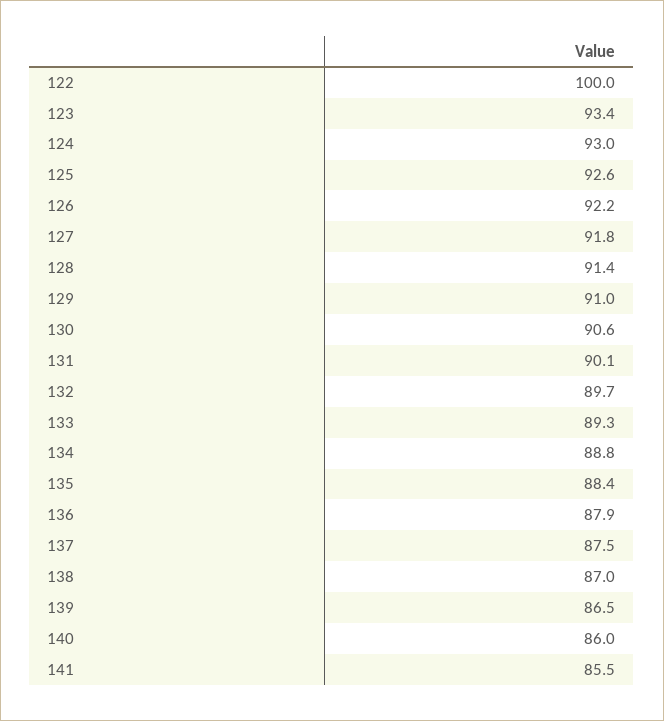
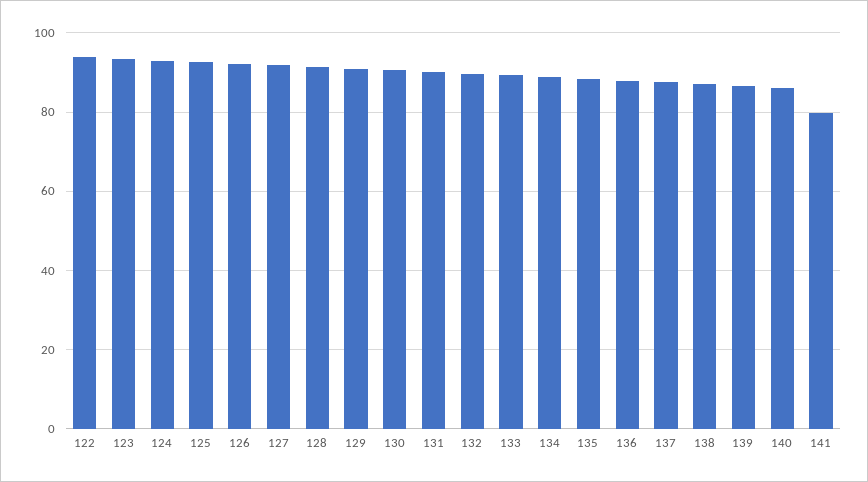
122: 100 -> 94
141: 85.5 -> 80

